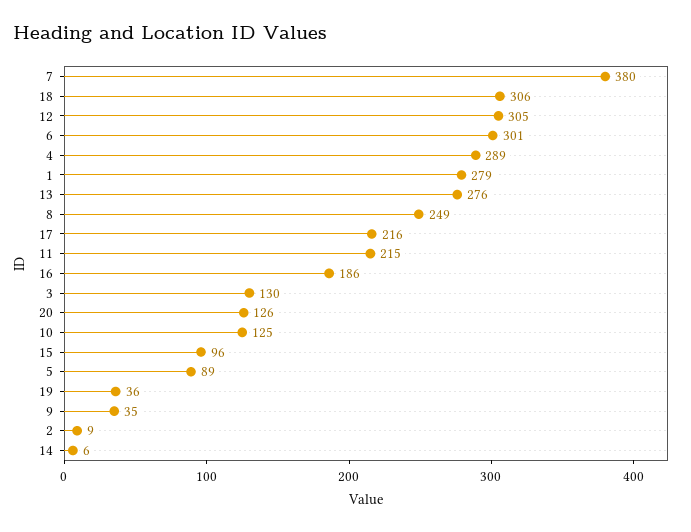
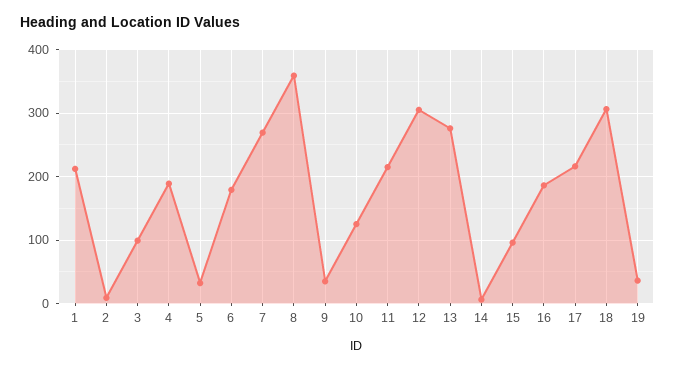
7: 380 -> 270
6: 301 -> 180
4: 289 -> 190
1: 279 -> 210
8: 249 -> 360
3: 130 -> 100
20: 126 -> none
5: 89 -> 30

